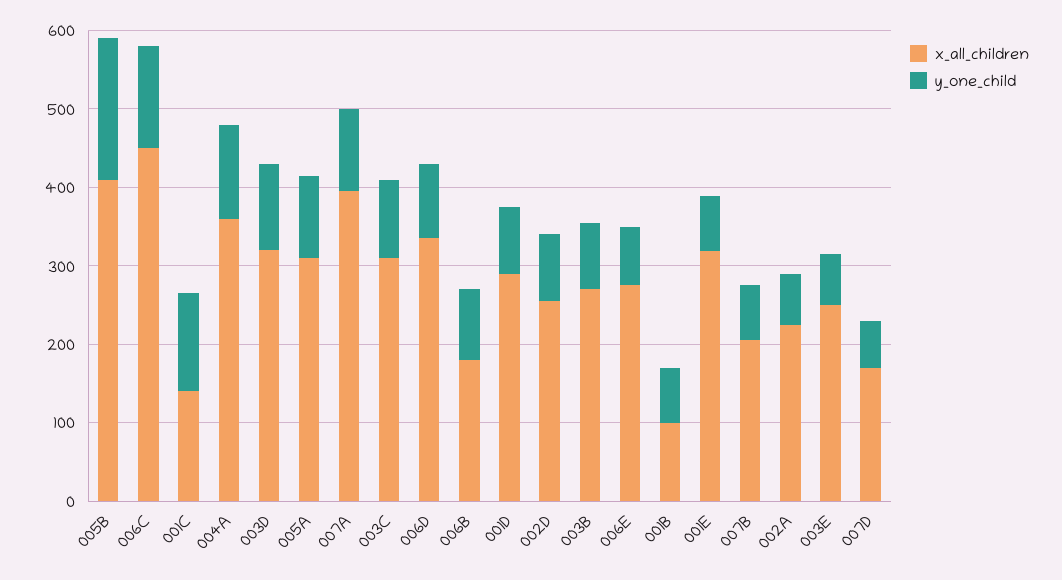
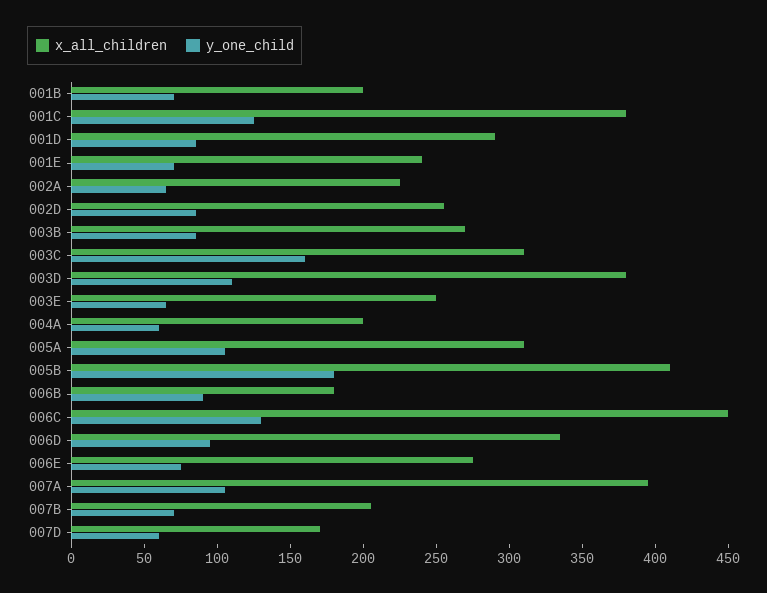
x_all_children, 001C: 140 -> 380
x_all_children, 004A: 360 -> 200
y_one_child, 004A: 120 -> 60
x_all_children, 003D: 320 -> 380
y_one_child, 003C: 100 -> 160
x_all_children, 001B: 100 -> 200
x_all_children, 001E: 320 -> 240

